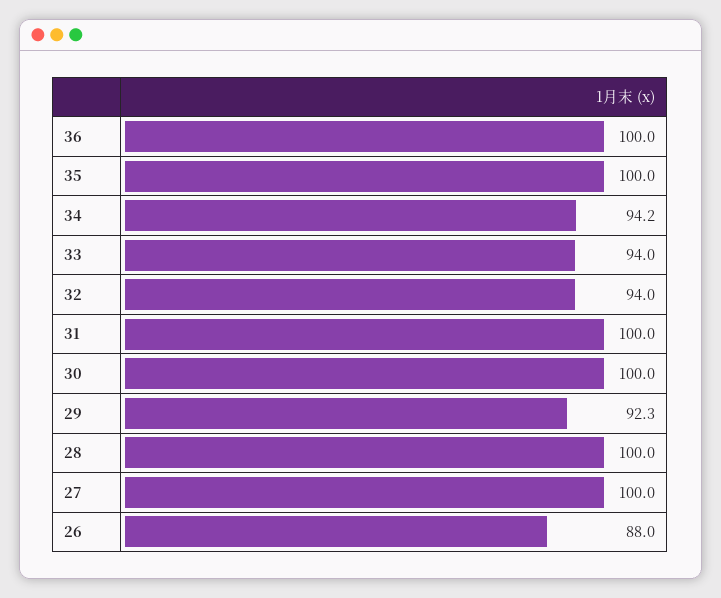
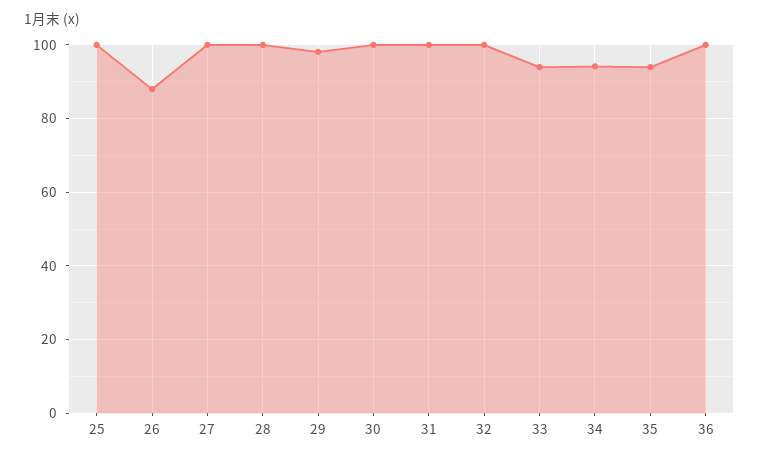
35: 100 -> 94
32: 94 -> 100
29: 92.3 -> 98
25: none -> 100

